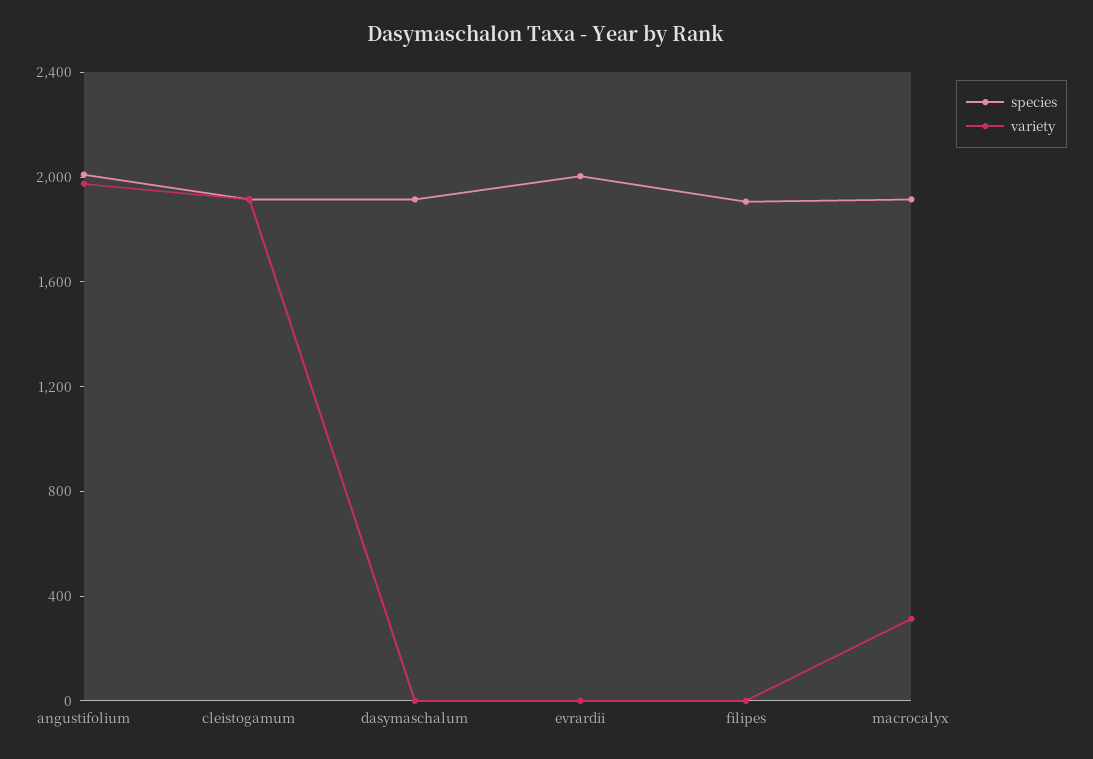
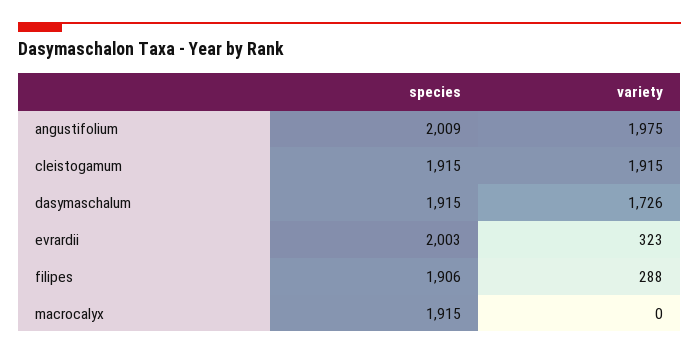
variety, dasymaschalum: 0 -> 1726
variety, evrardii: 0 -> 323
variety, filipes: 0 -> 288
variety, macrocalyx: 300 -> 0

